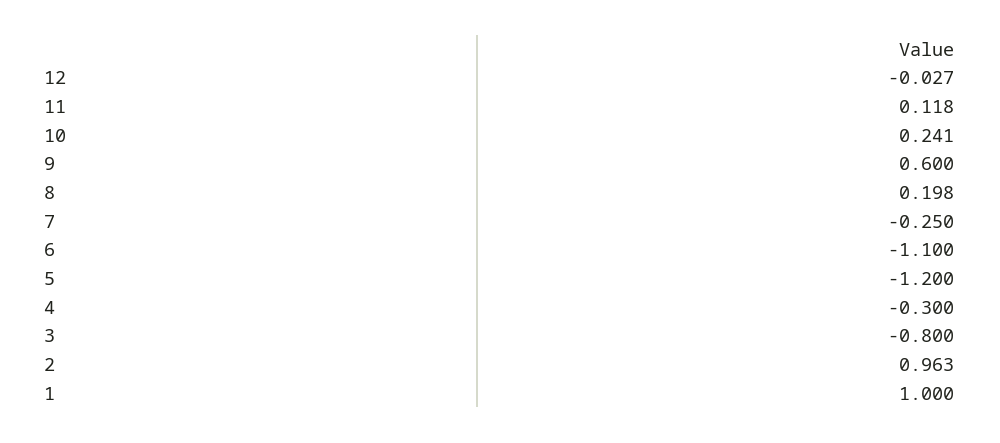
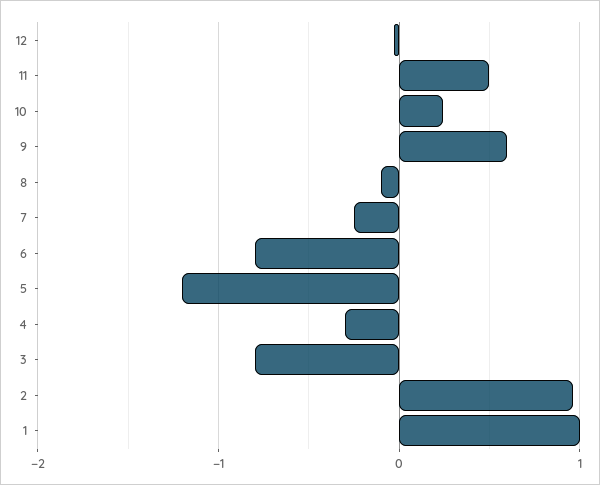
11: 0.118 -> 0.5
8: 0.198 -> -0.1
6: -1.1 -> -0.8

